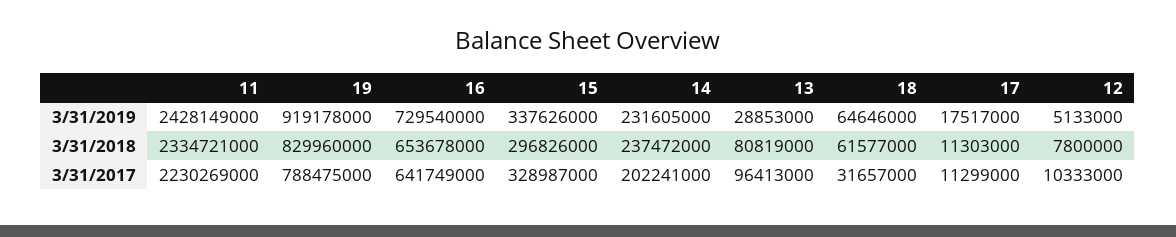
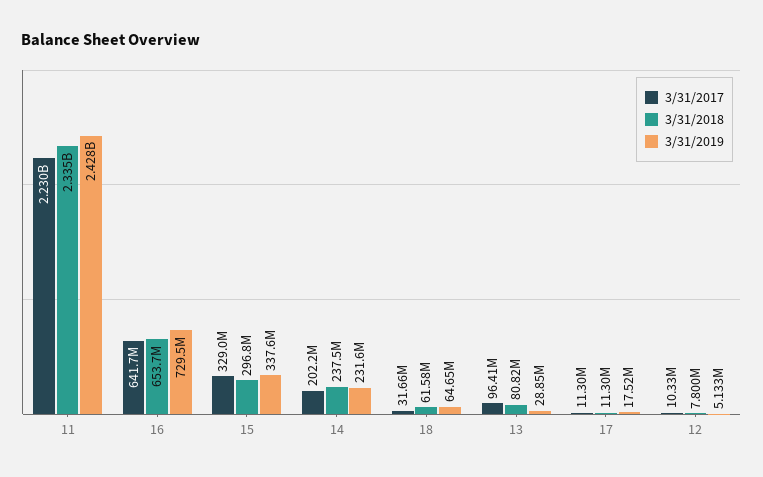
3/31/2019, 19: 919178000 -> none
3/31/2018, 19: 829960000 -> none
3/31/2017, 19: 788475000 -> none

